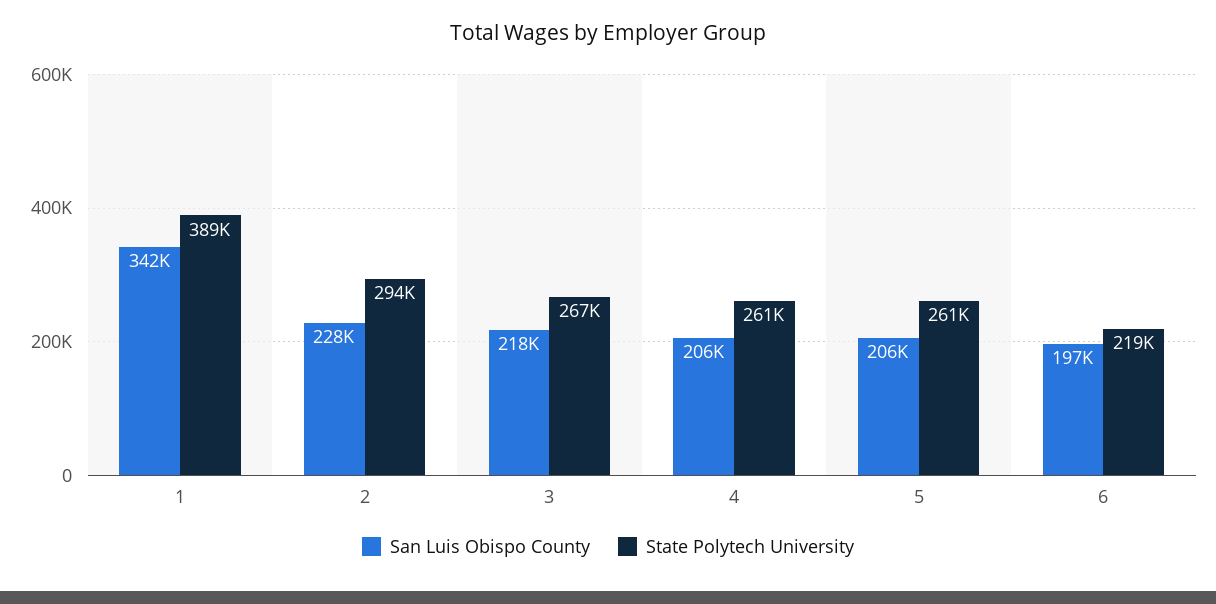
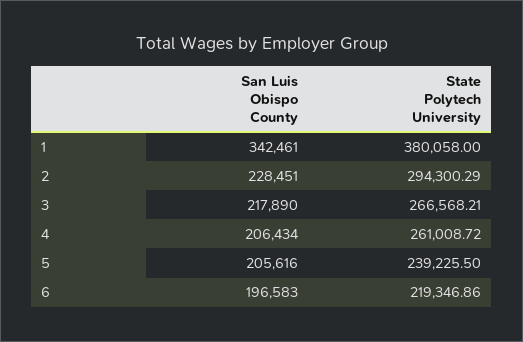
State Polytech University, 1: 389000 -> 380058
State Polytech University, 5: 261000 -> 239225.5

